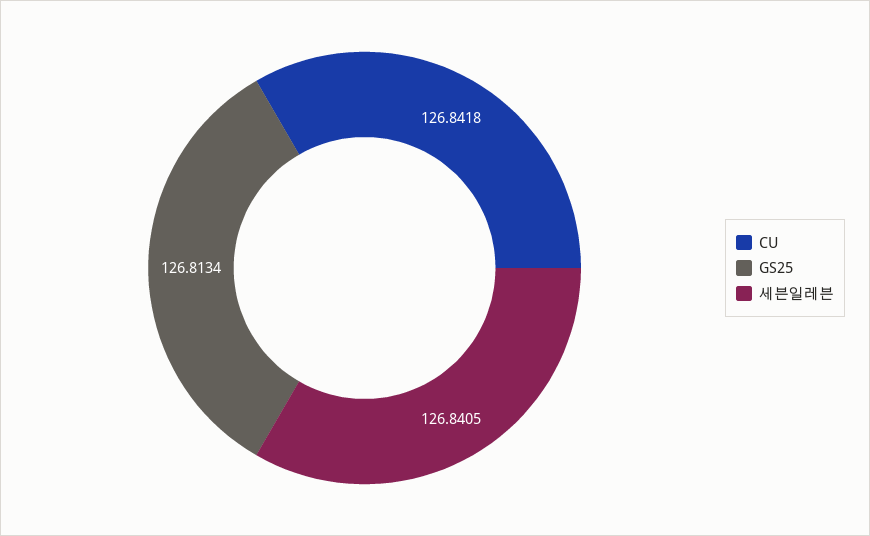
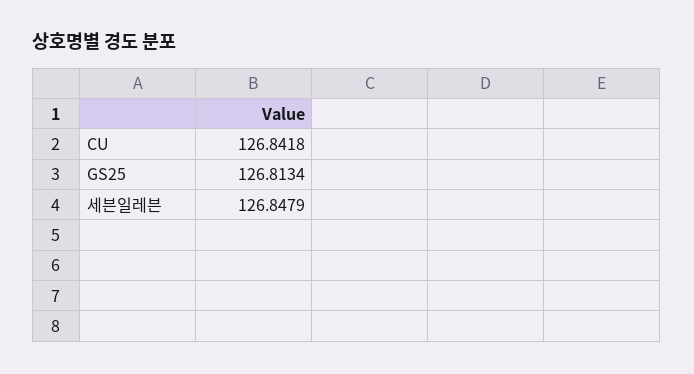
세븐일레븐: 126.8405 -> 126.8479

